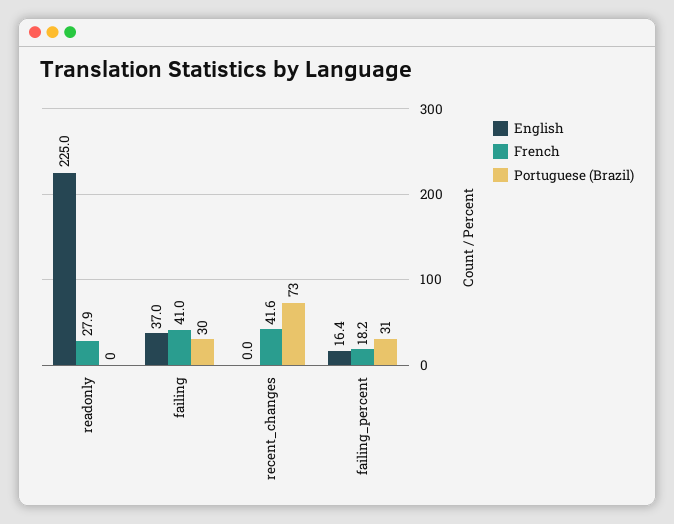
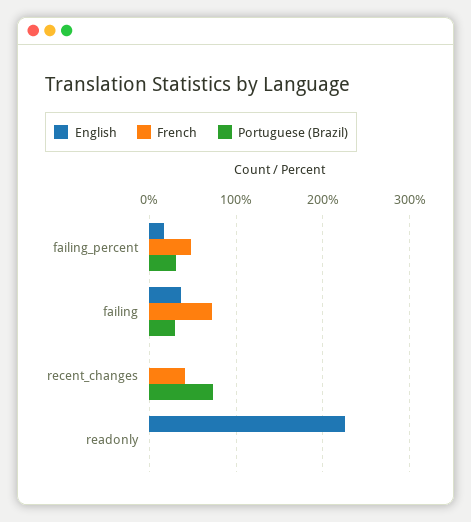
French, readonly: 27.9 -> 0
French, failing: 41 -> 70
French, failing_percent: 18.2 -> 50

